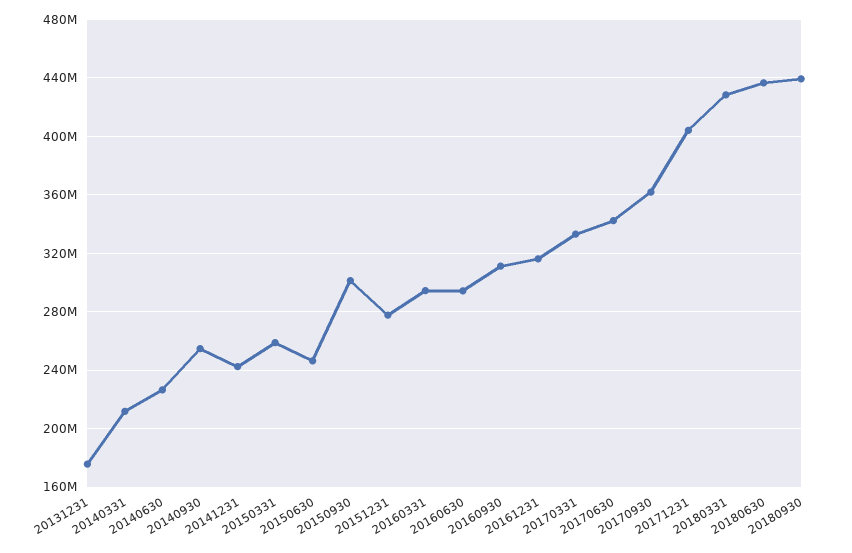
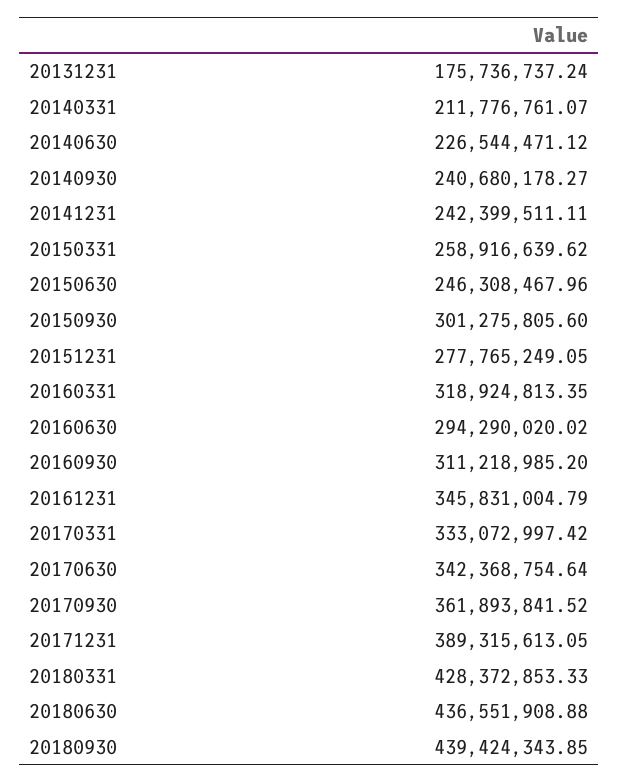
20140930: 255000000 -> 240680178.27
20160331: 295000000 -> 318924813.35
20161231: 315000000 -> 345831004.79
20171231: 405000000 -> 389315613.05

